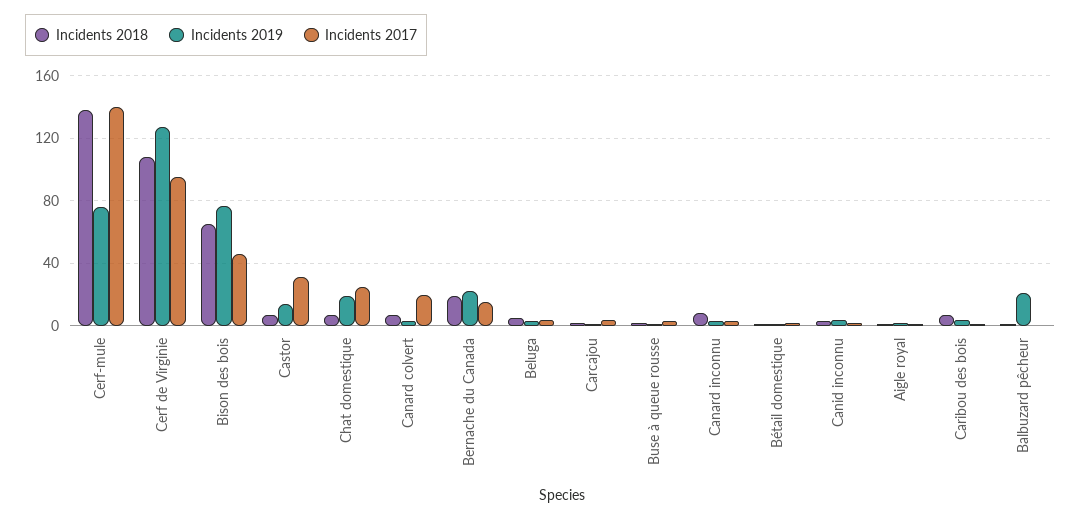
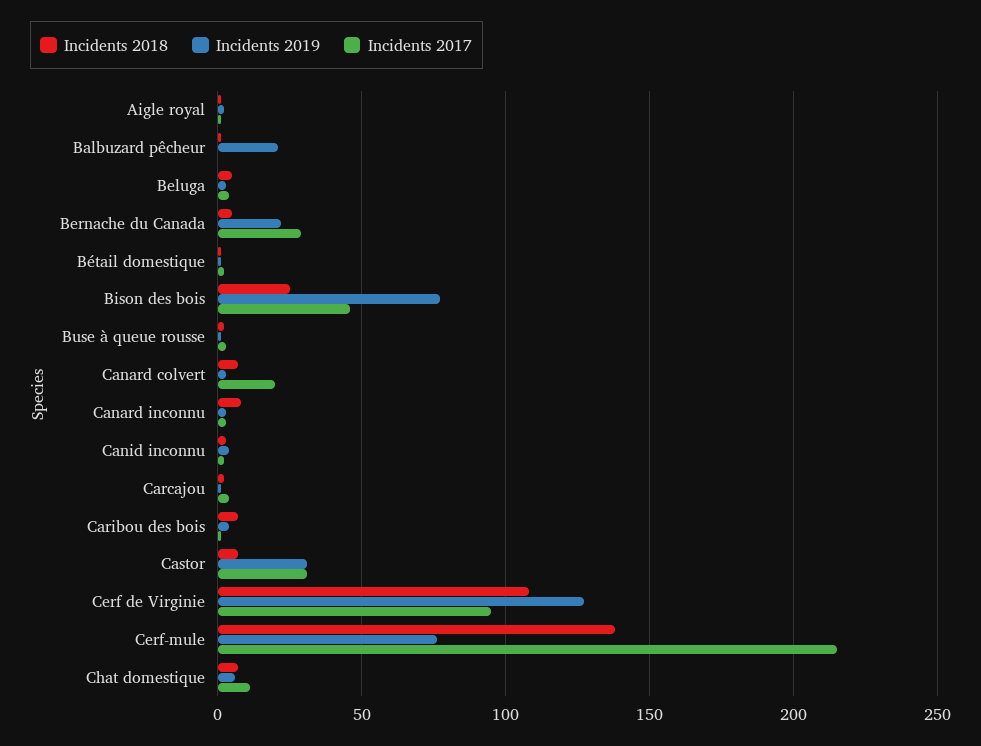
Incidents 2017, Cerf-mule: 140 -> 215
Incidents 2018, Bison des bois: 65 -> 25
Incidents 2019, Castor: 15 -> 30
Incidents 2019, Chat domestique: 20 -> 5
Incidents 2017, Chat domestique: 25 -> 10
Incidents 2018, Bernache du Canada: 20 -> 5
Incidents 2017, Bernache du Canada: 15 -> 30

